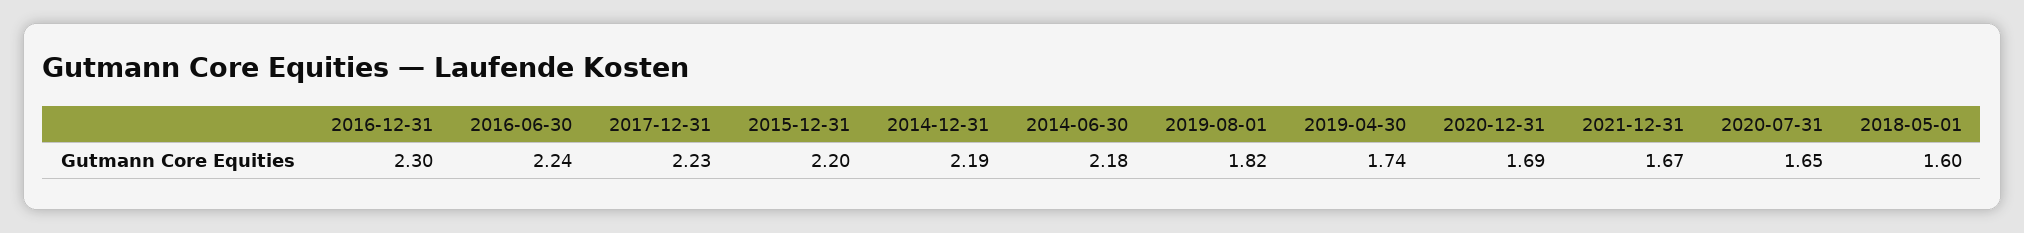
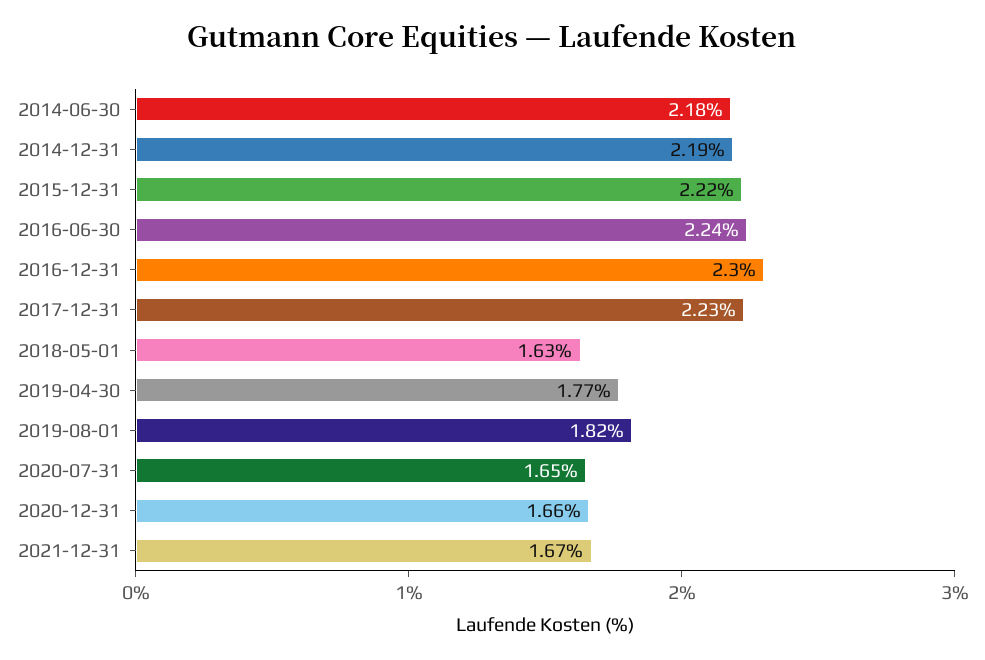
2015-12-31: 2.2 -> 2.22
2019-04-30: 1.74 -> 1.77
2020-12-31: 1.69 -> 1.66
2018-05-01: 1.6 -> 1.63

